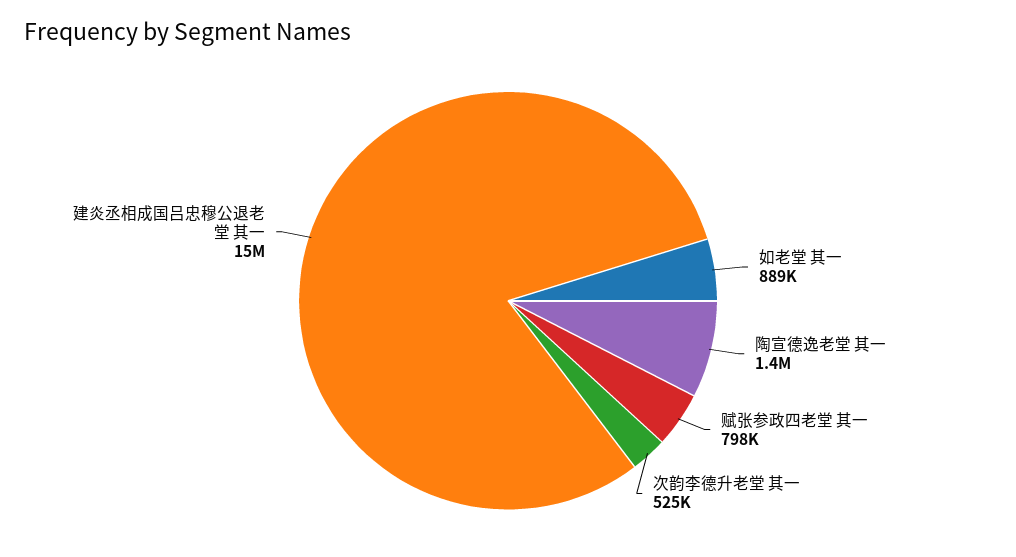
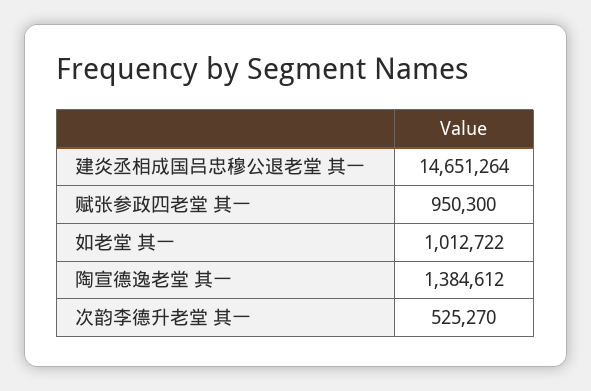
如老堂 其一: 889000 -> 1012722
赋张参政四老堂 其一: 798000 -> 950300

